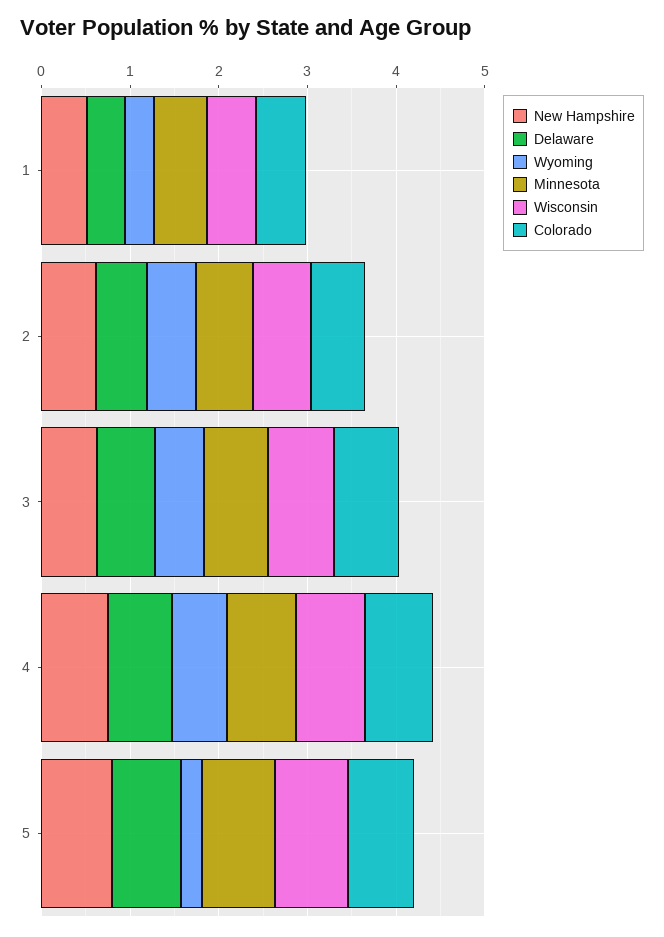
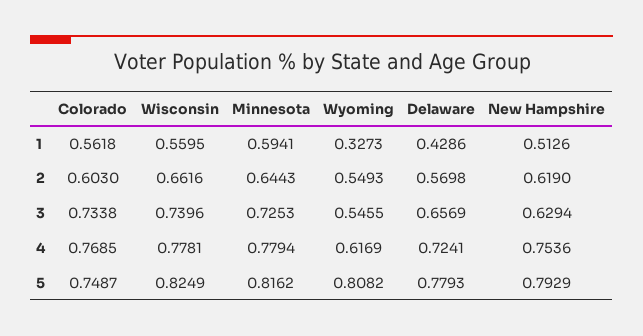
Wyoming, 5: 0.2 -> 0.8082

